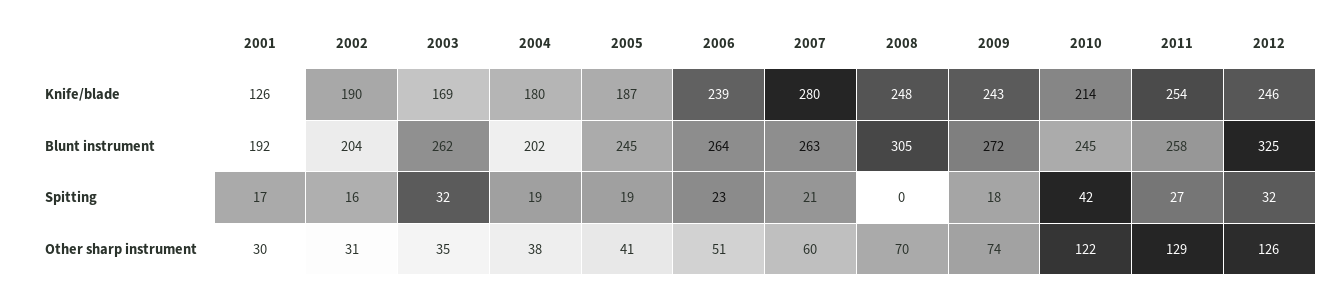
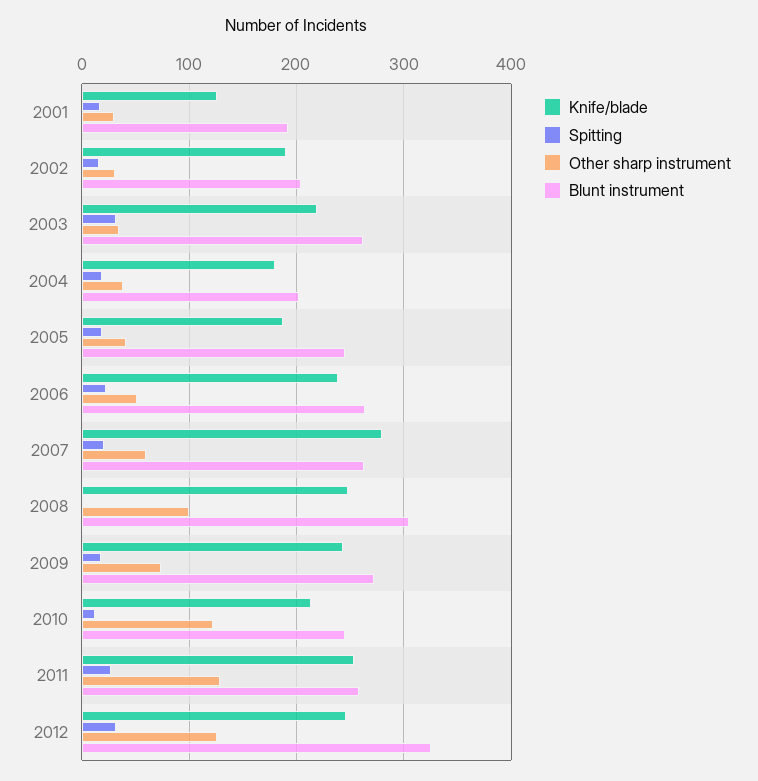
Knife/blade, 2003: 169 -> 220
Spitting, 2010: 42 -> 10
Other sharp instrument, 2008: 70 -> 100

